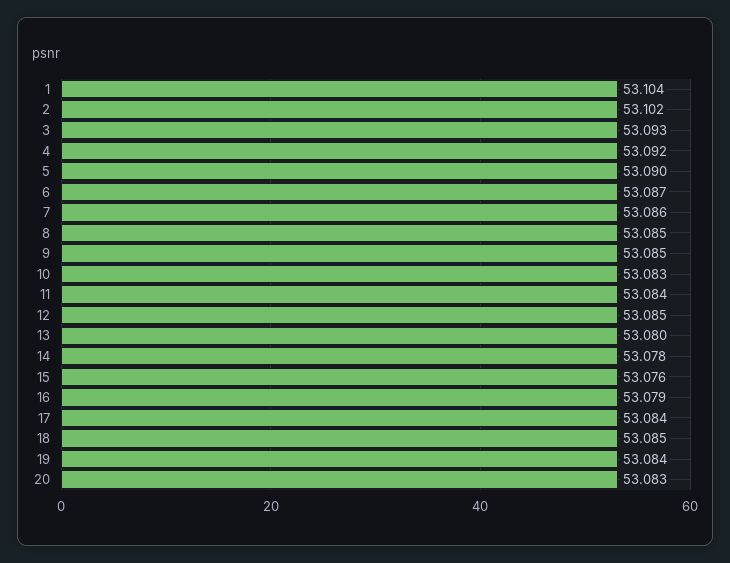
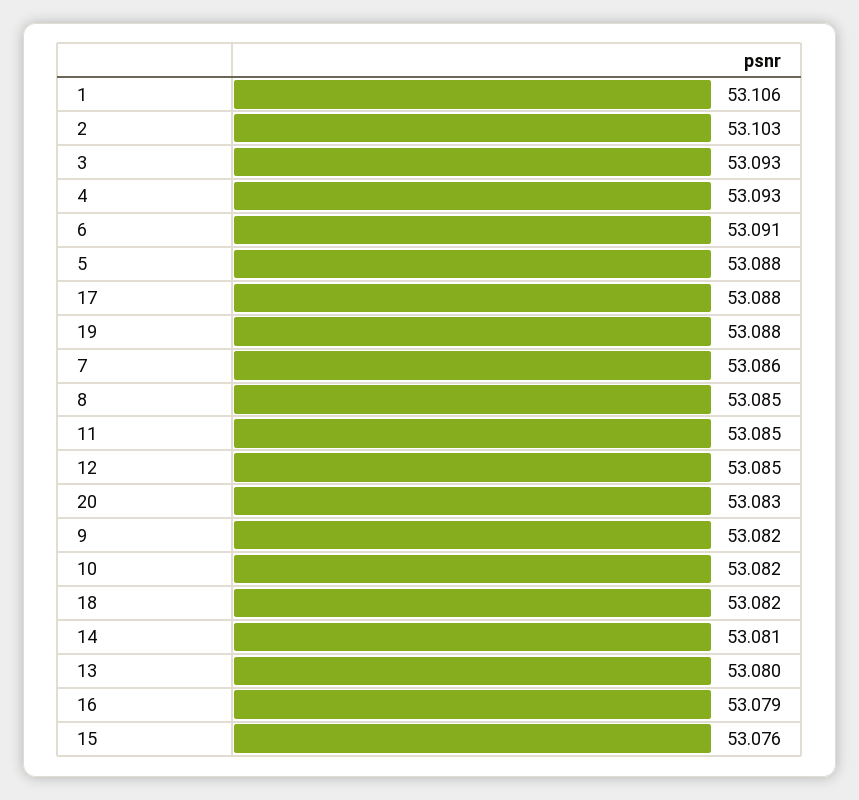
1: 53.104 -> 53.106
2: 53.102 -> 53.103
4: 53.092 -> 53.093
5: 53.09 -> 53.088
6: 53.087 -> 53.091
9: 53.085 -> 53.082
10: 53.083 -> 53.082
11: 53.084 -> 53.085
14: 53.078 -> 53.081
17: 53.084 -> 53.088
18: 53.085 -> 53.082
19: 53.084 -> 53.088

